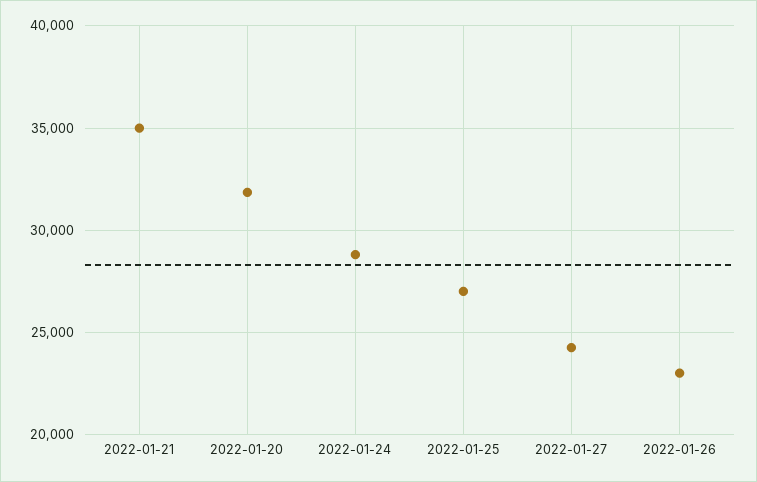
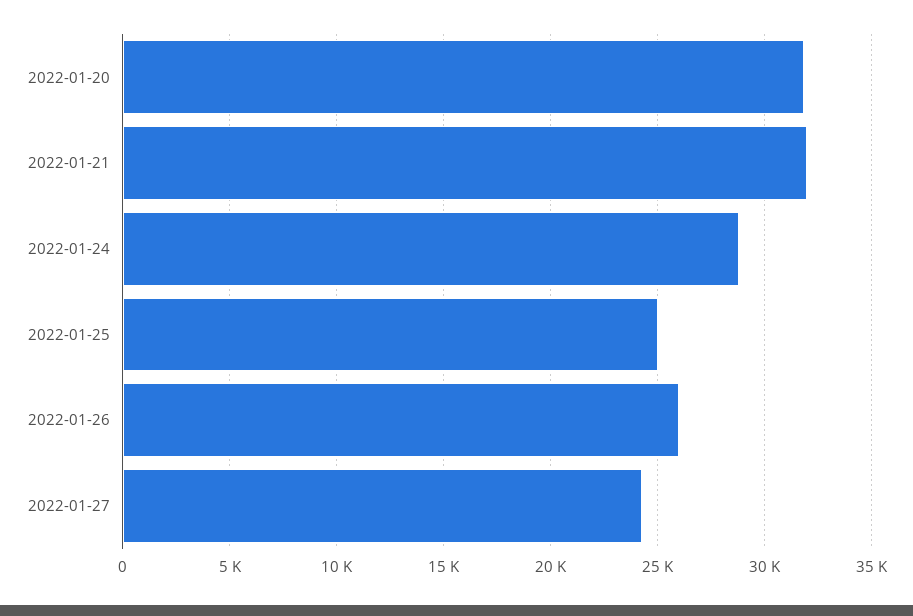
2022-01-21: 35000 -> 32000
2022-01-25: 27000 -> 25000
2022-01-26: 23000 -> 26000

